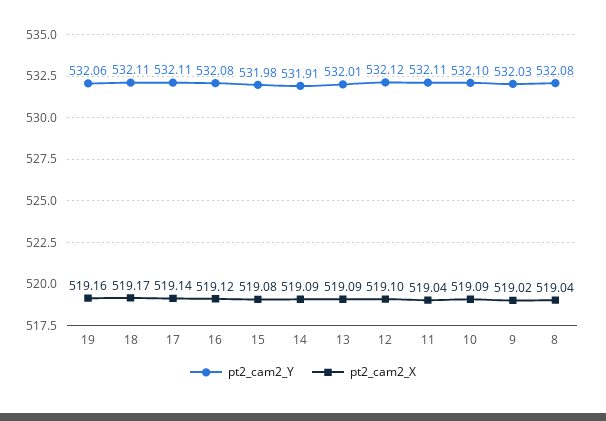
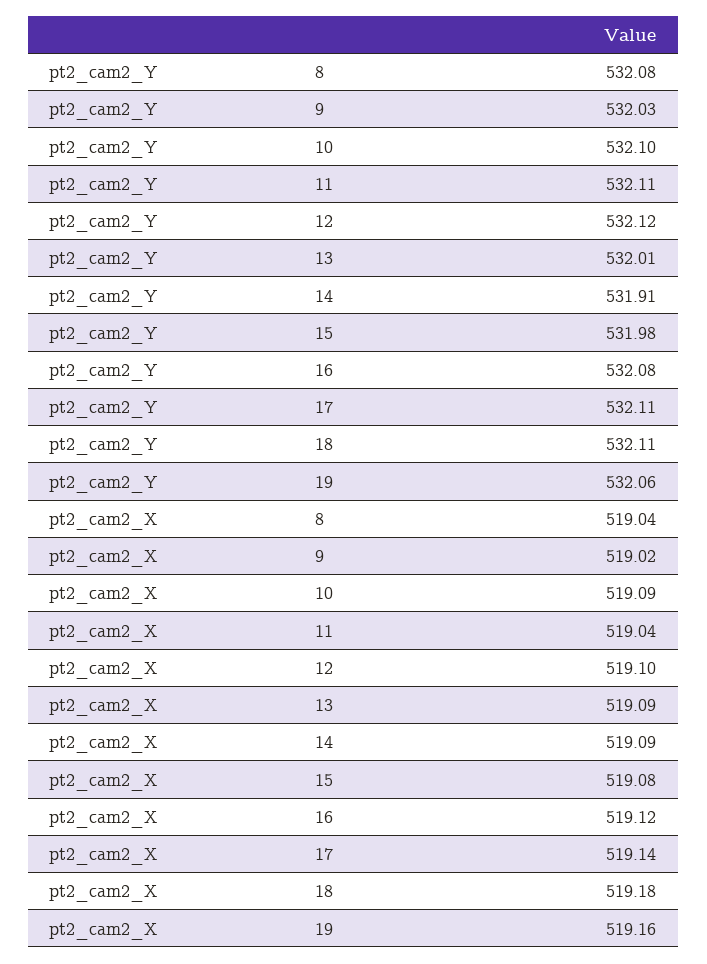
pt2_cam2_X, 18: 519.17 -> 519.18

